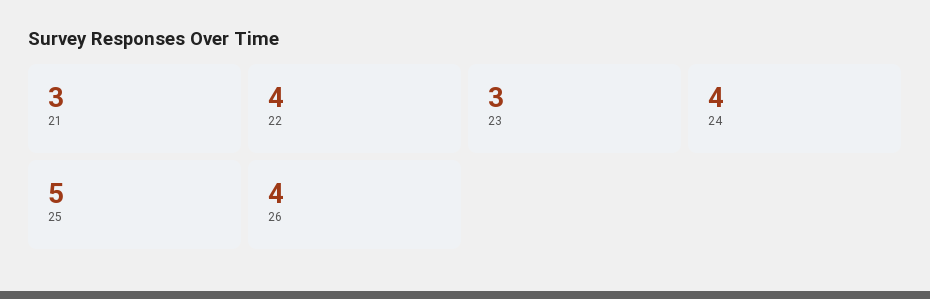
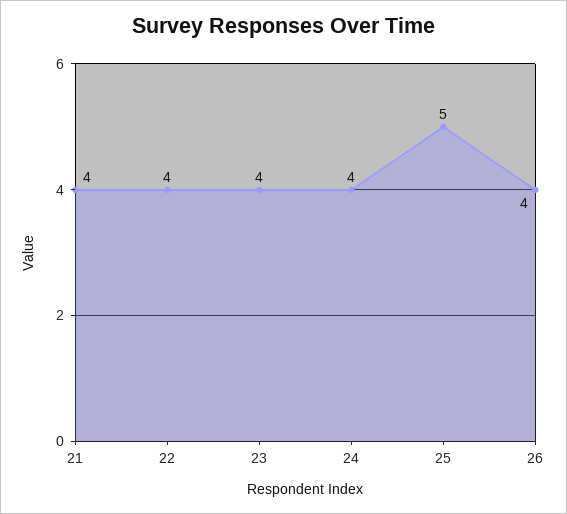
21: 3 -> 4
23: 3 -> 4

